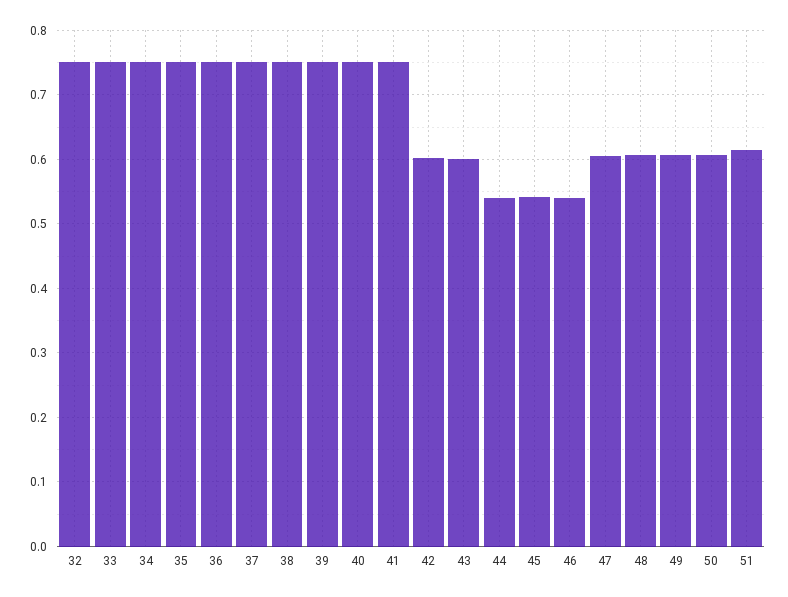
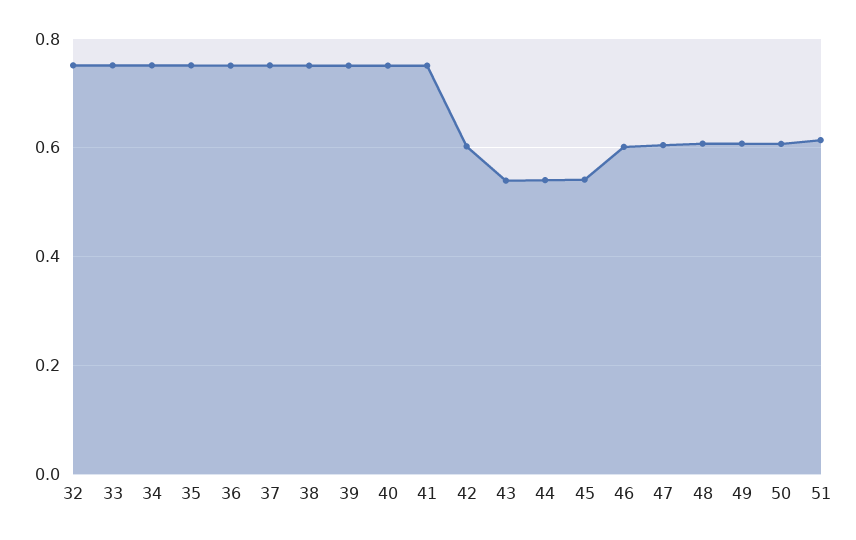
43: 0.6 -> 0.54
46: 0.54 -> 0.6

